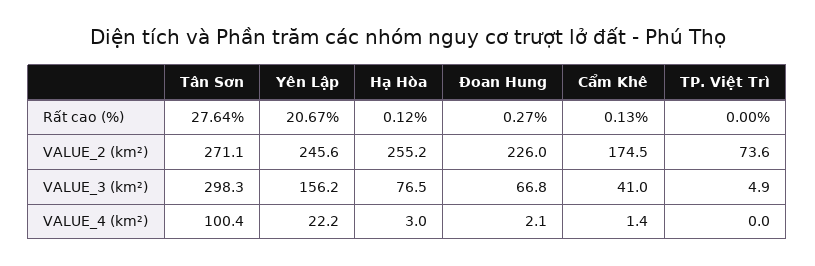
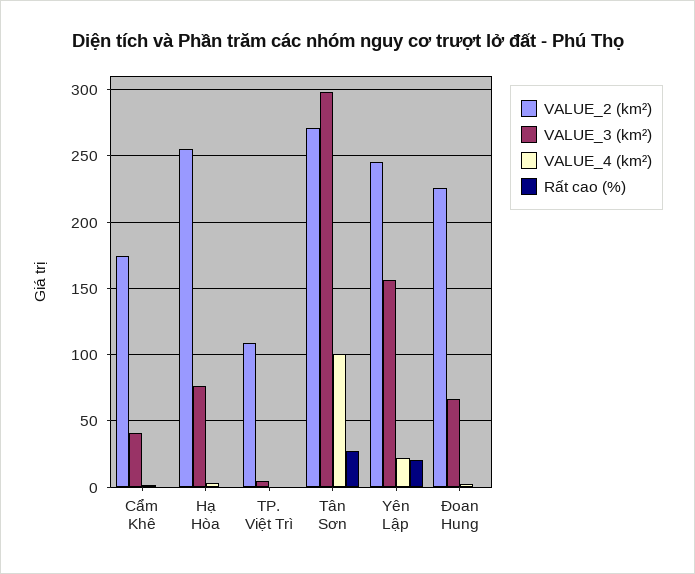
VALUE_2 (km²), TP. Việt Trì: 73.6 -> 110

